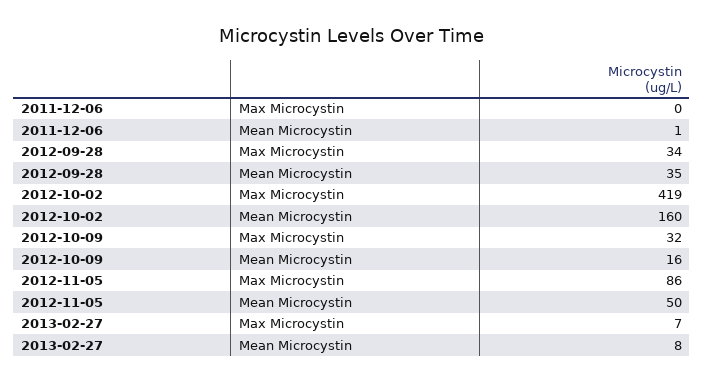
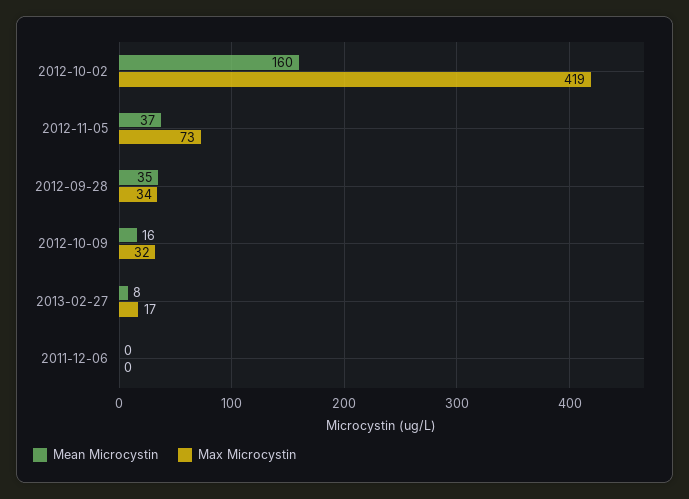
Mean Microcystin, 2011-12-06: 1 -> 0
Max Microcystin, 2012-11-05: 86 -> 73
Mean Microcystin, 2012-11-05: 50 -> 37
Max Microcystin, 2013-02-27: 7 -> 17

